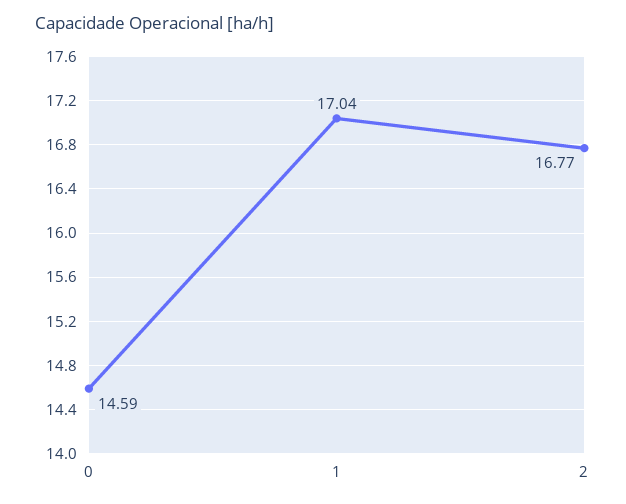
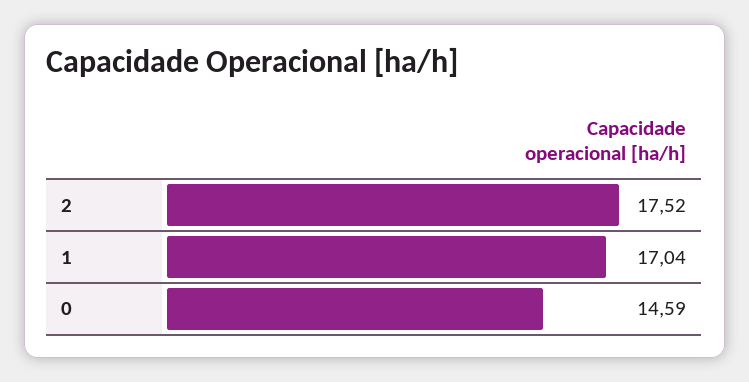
2: 16.77 -> 17.52

